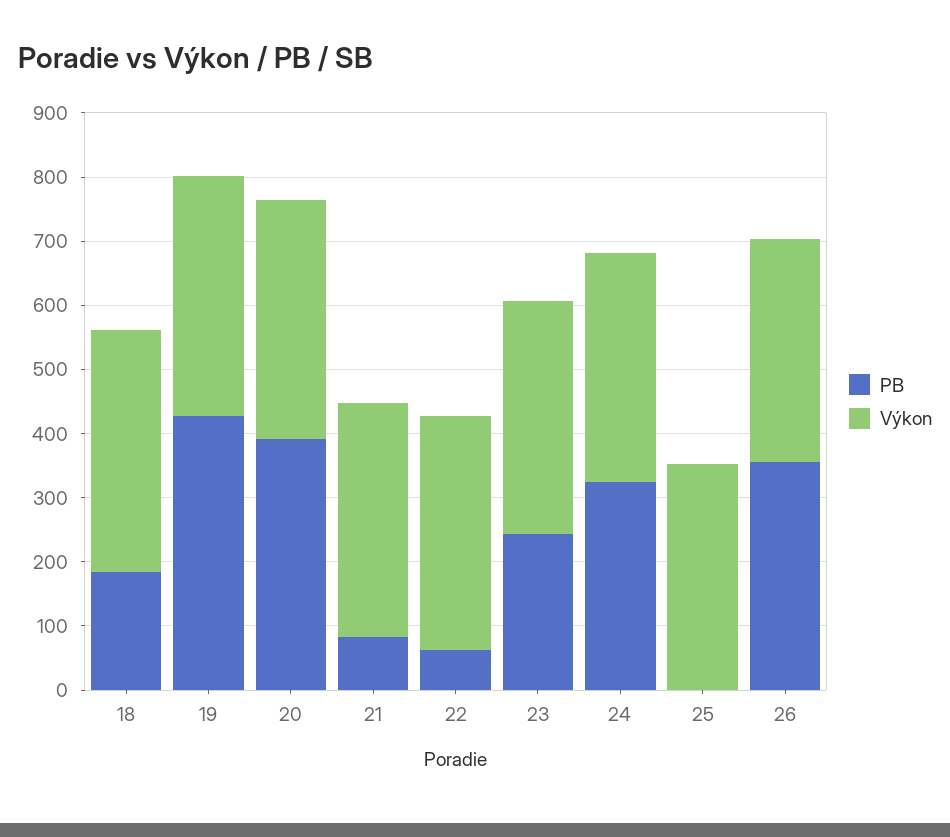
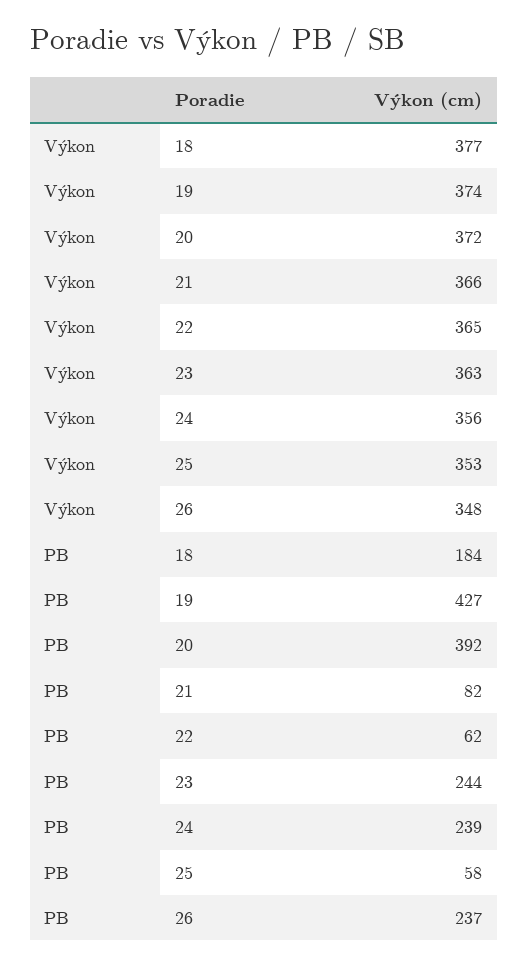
PB, 24: 320 -> 239
PB, 25: 0 -> 58
PB, 26: 360 -> 237

